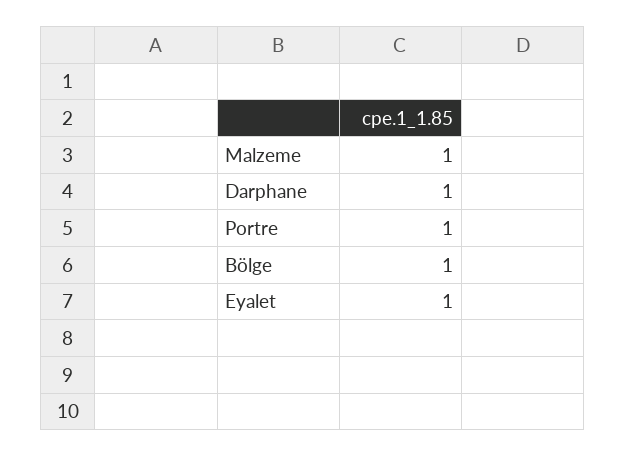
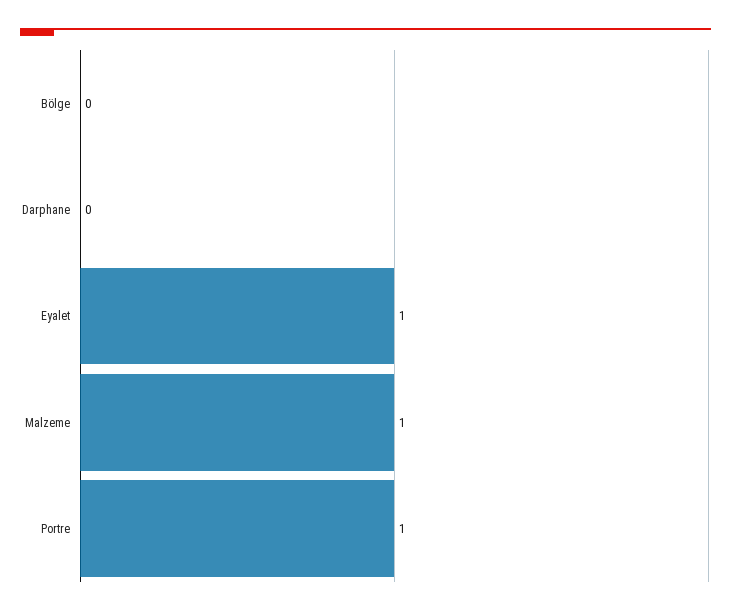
Darphane: 1 -> 0
Bölge: 1 -> 0

